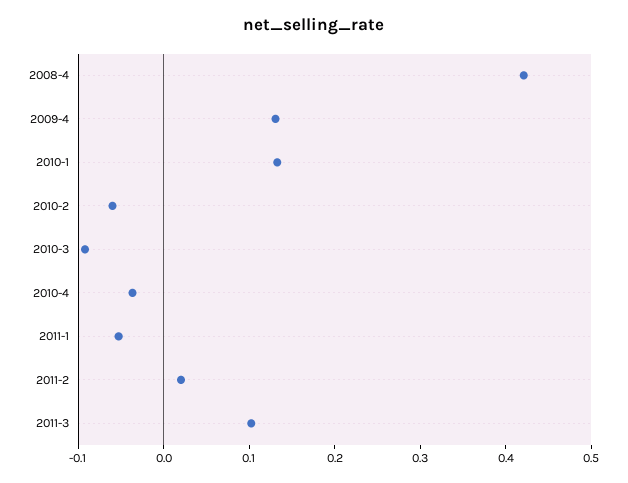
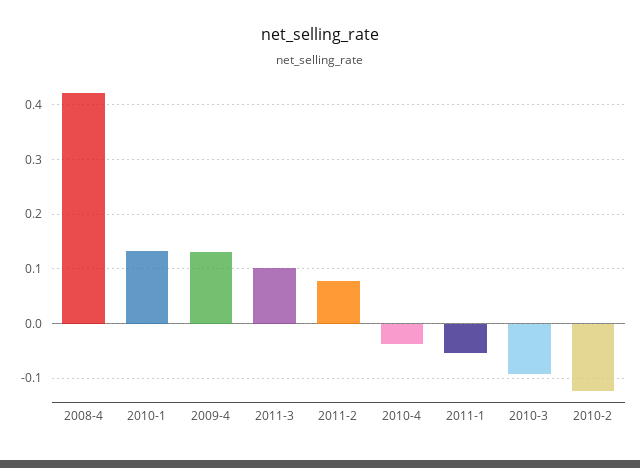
2010-2: -0.06 -> -0.12
2011-2: 0.02 -> 0.08

